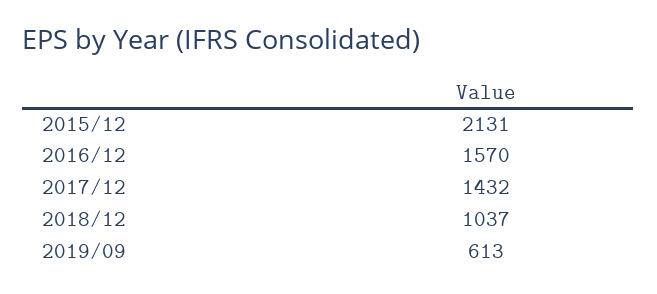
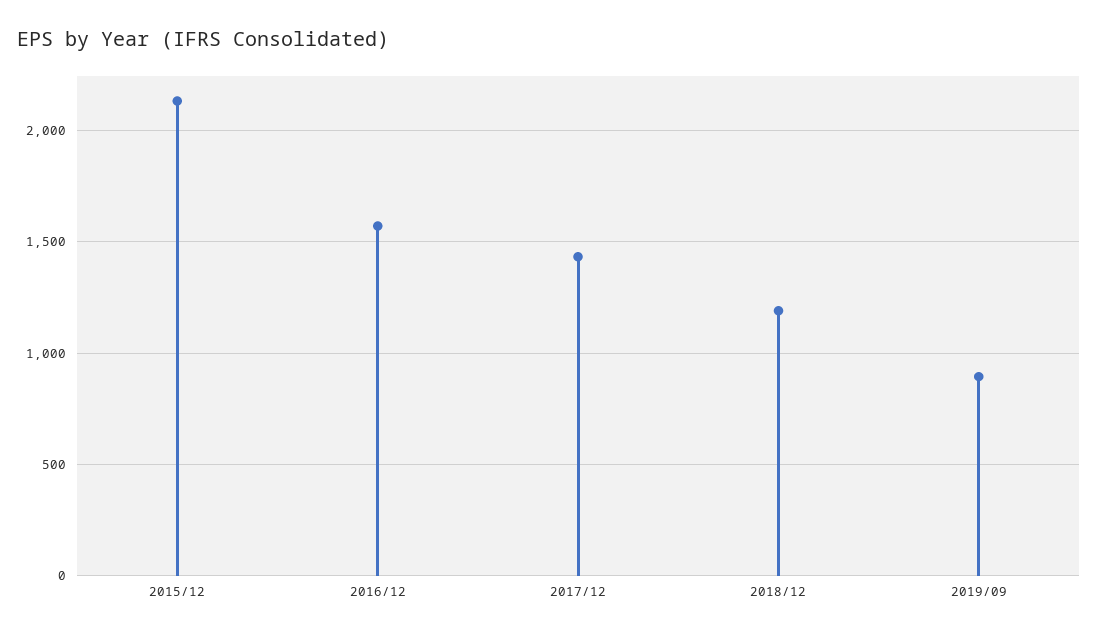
2018/12: 1037 -> 1200
2019/09: 613 -> 900

